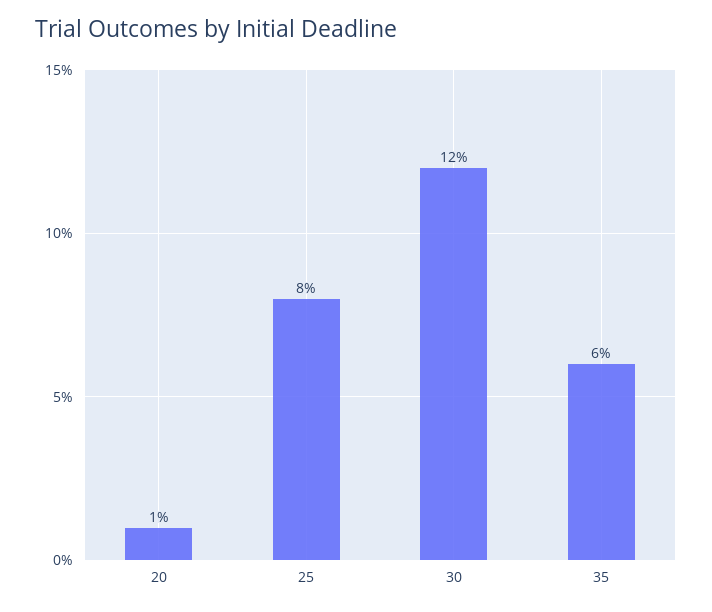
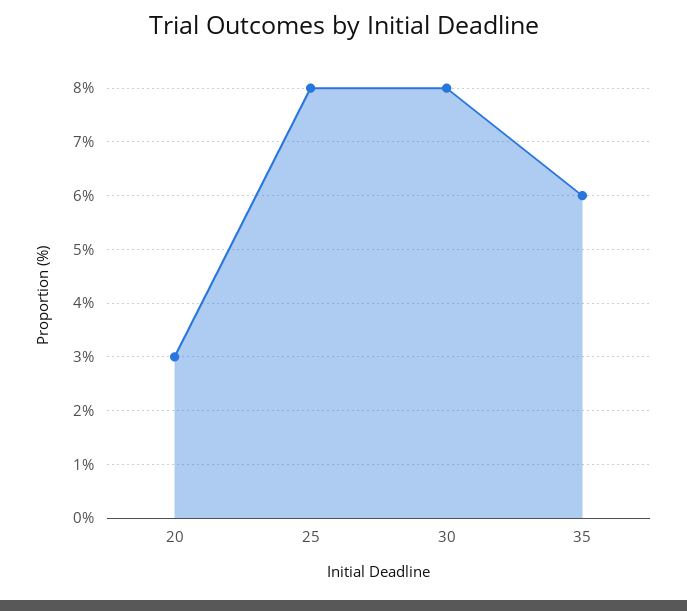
20: 1 -> 3
30: 12 -> 8

